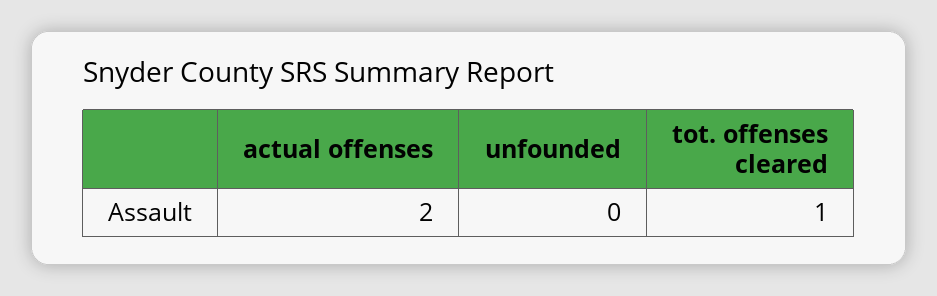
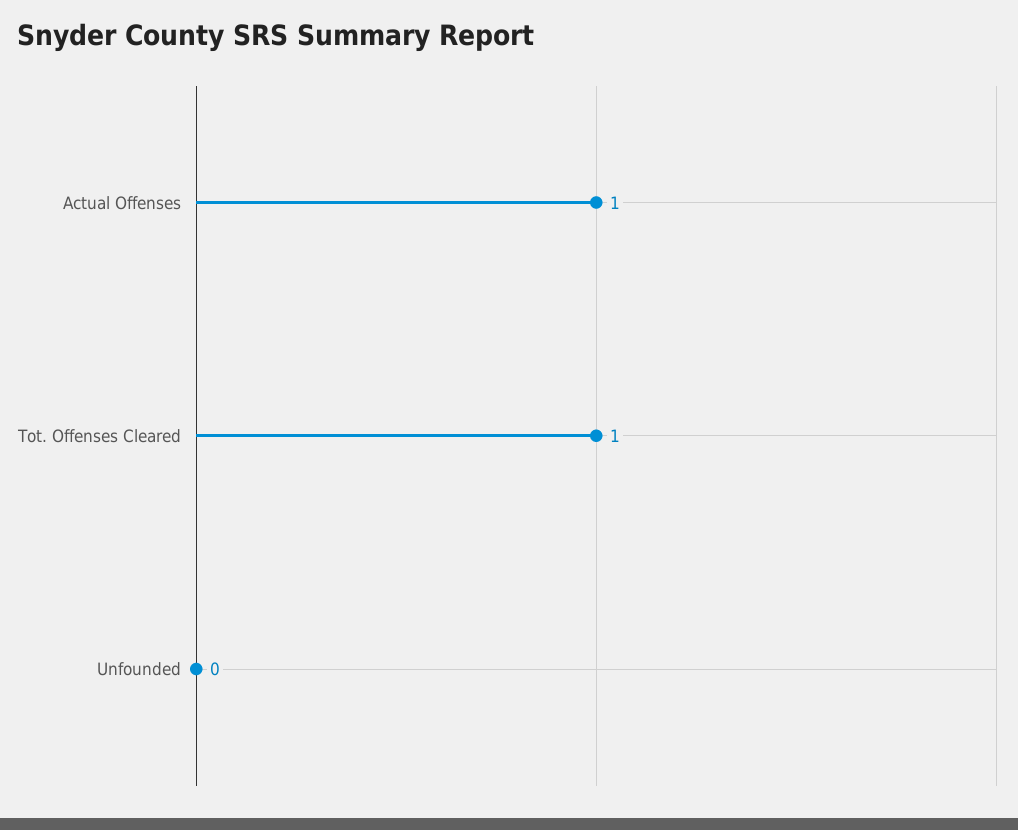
actual offenses: 2 -> 1

